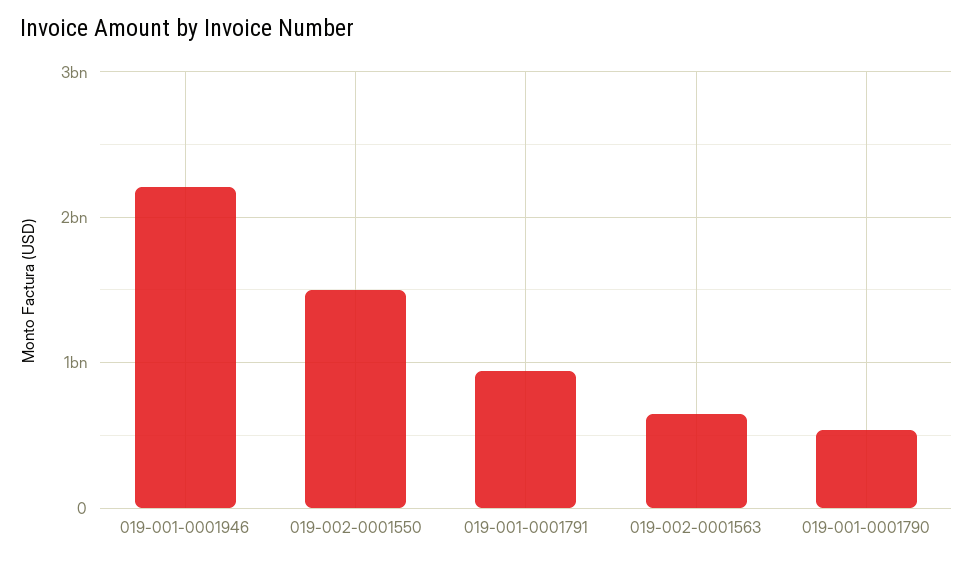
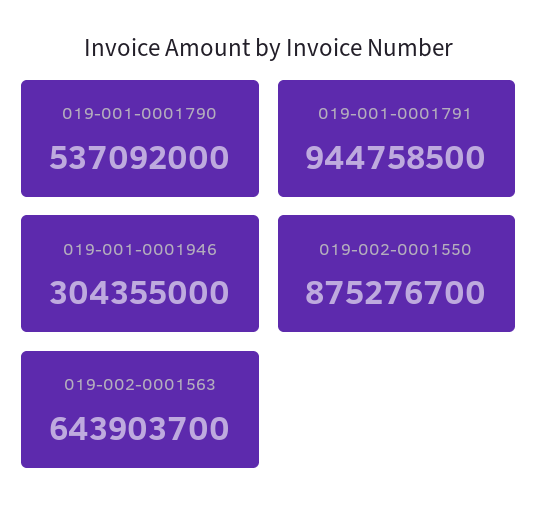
019-001-0001946: 2200000000 -> 304355000
019-002-0001550: 1500000000 -> 875276700

